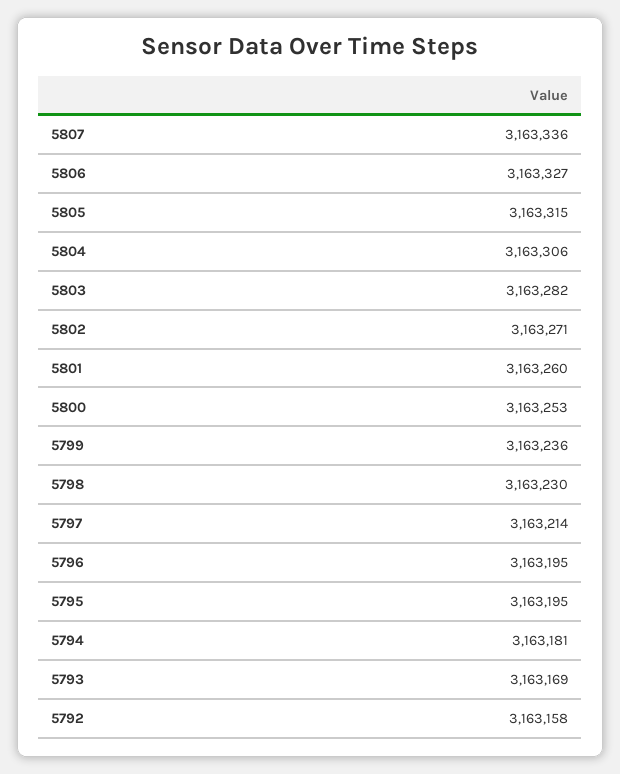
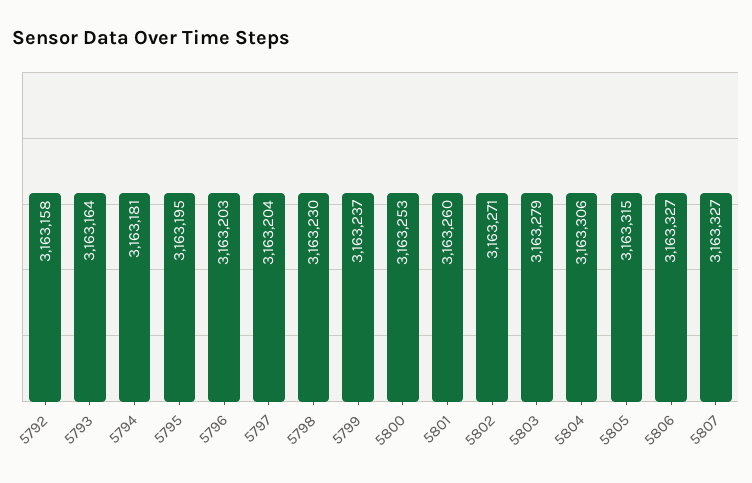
5807: 3163336 -> 3163327
5803: 3163282 -> 3163279
5799: 3163236 -> 3163237
5797: 3163214 -> 3163204
5796: 3163195 -> 3163203
5793: 3163169 -> 3163164

